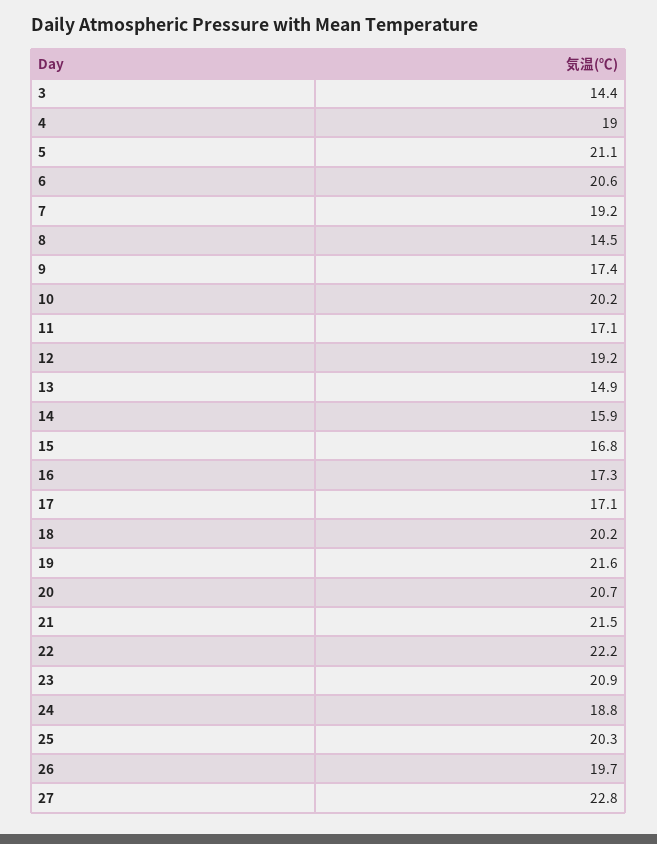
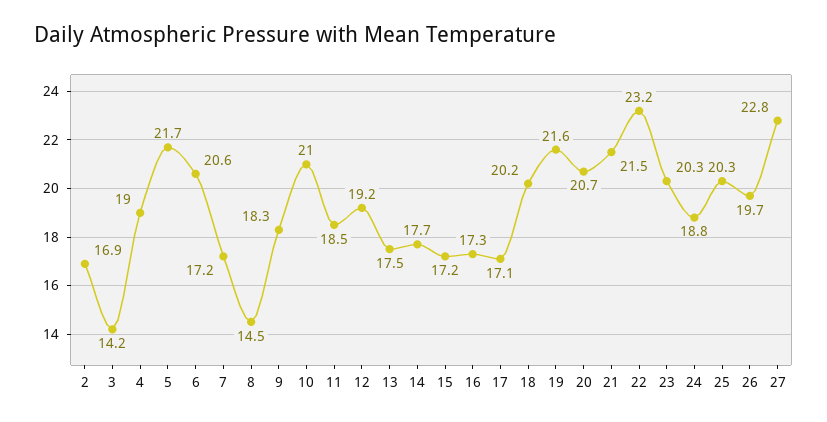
3: 14.4 -> 14.2
5: 21.1 -> 21.7
7: 19.2 -> 17.2
9: 17.4 -> 18.3
10: 20.2 -> 21
11: 17.1 -> 18.5
13: 14.9 -> 17.5
14: 15.9 -> 17.7
15: 16.8 -> 17.2
22: 22.2 -> 23.2
23: 20.9 -> 20.3
2: none -> 16.9

